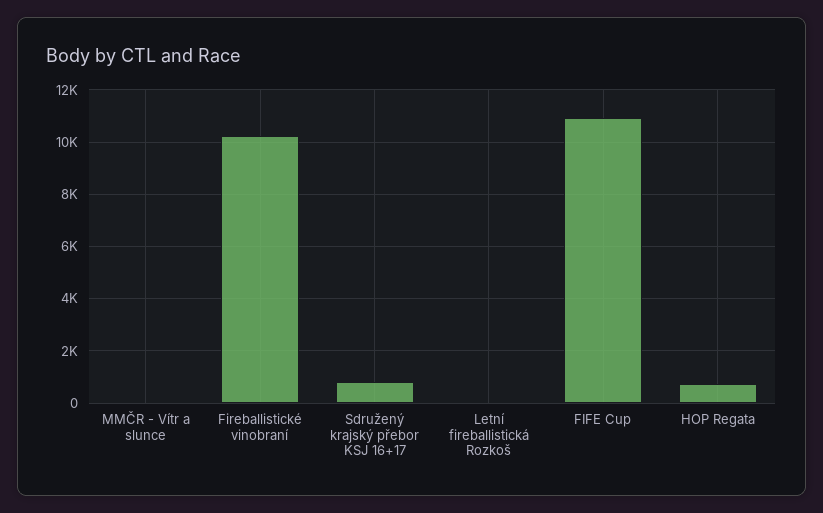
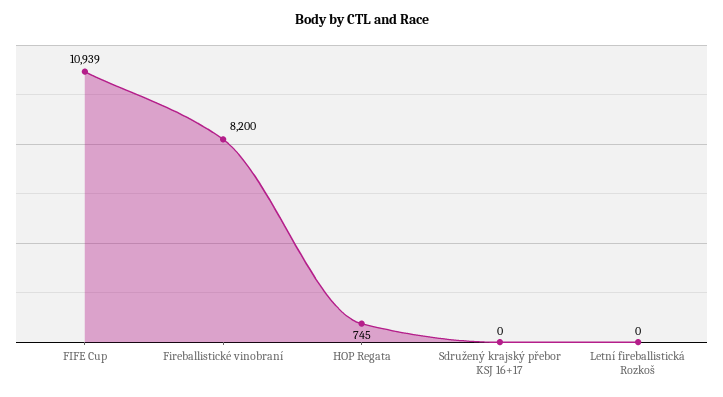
MMČR - Vítr a slunce: 0 -> none
Fireballistické vinobraní: 10250 -> 8200
Sdružený krajský přebor KSJ 16+17: 750 -> 0

